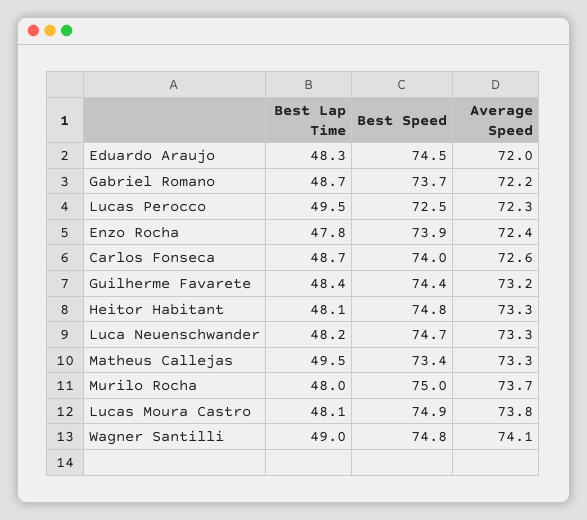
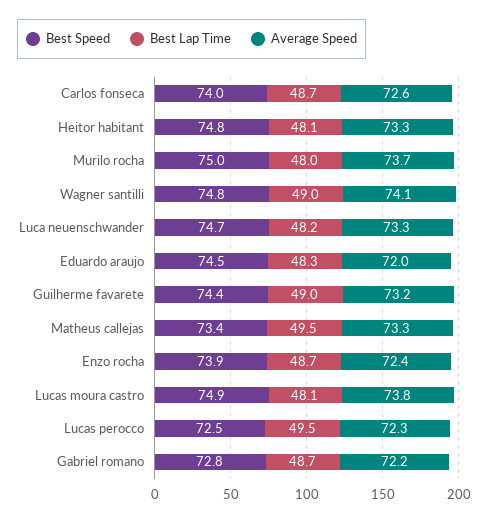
Best Speed, Gabriel Romano: 73.7 -> 72.8
Best Lap Time, Enzo Rocha: 47.8 -> 48.7
Best Lap Time, Guilherme Favarete: 48.4 -> 49

